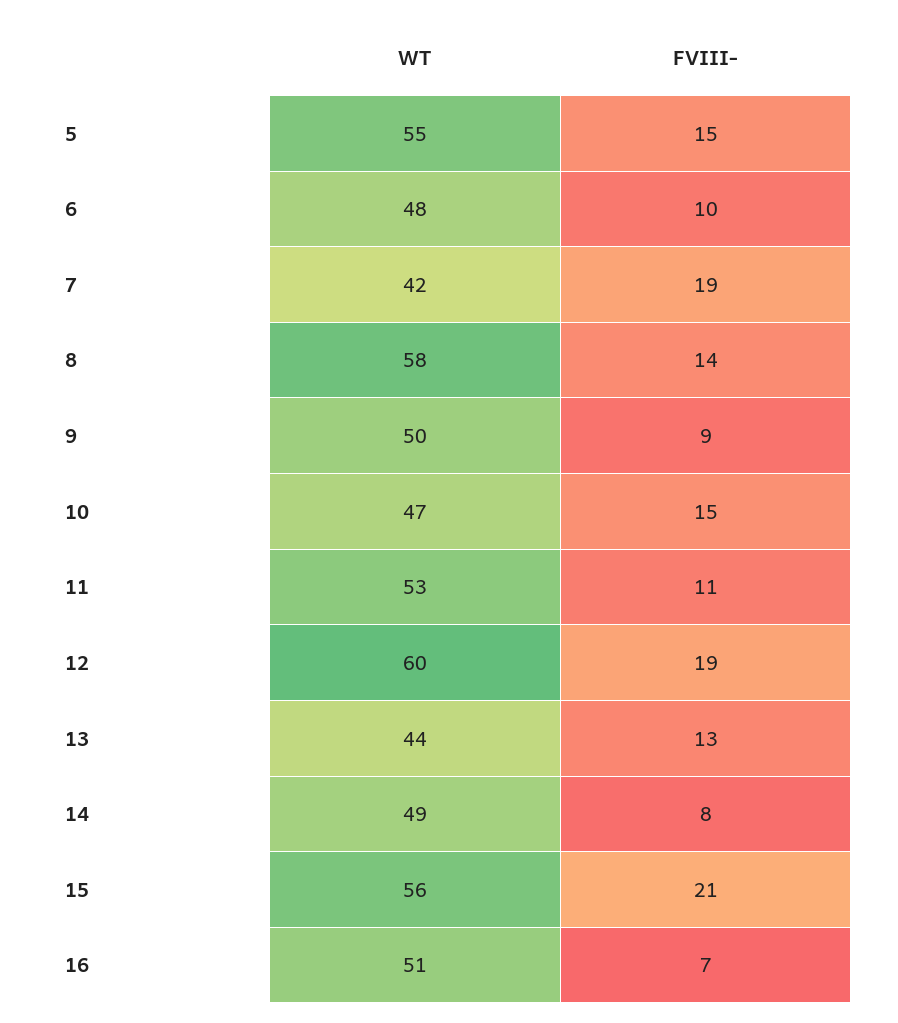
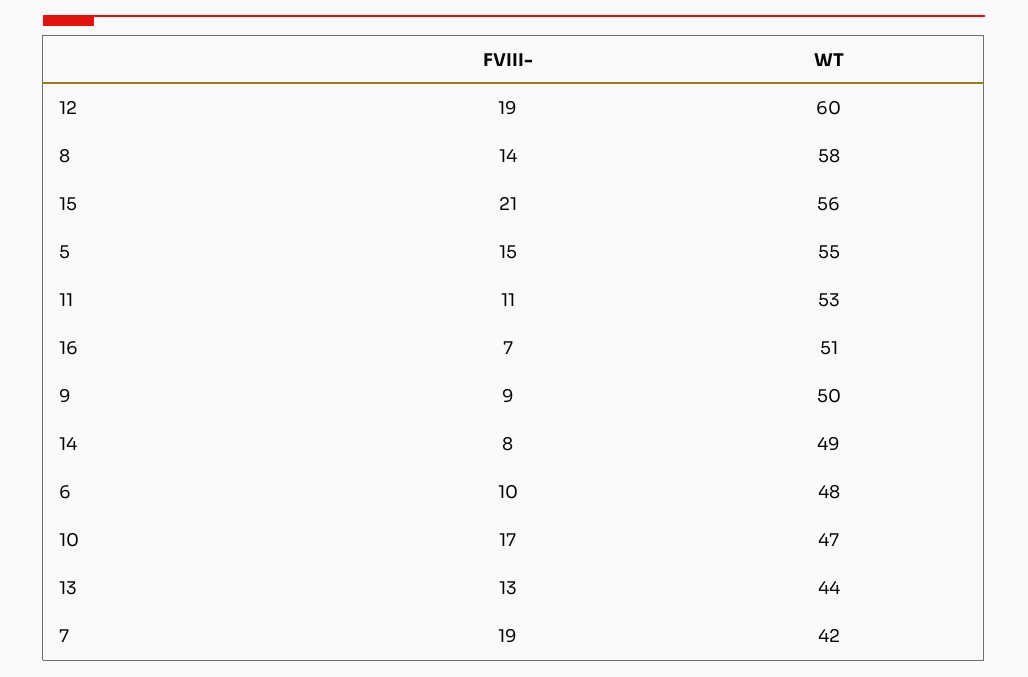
FVIII-, 10: 15 -> 17

